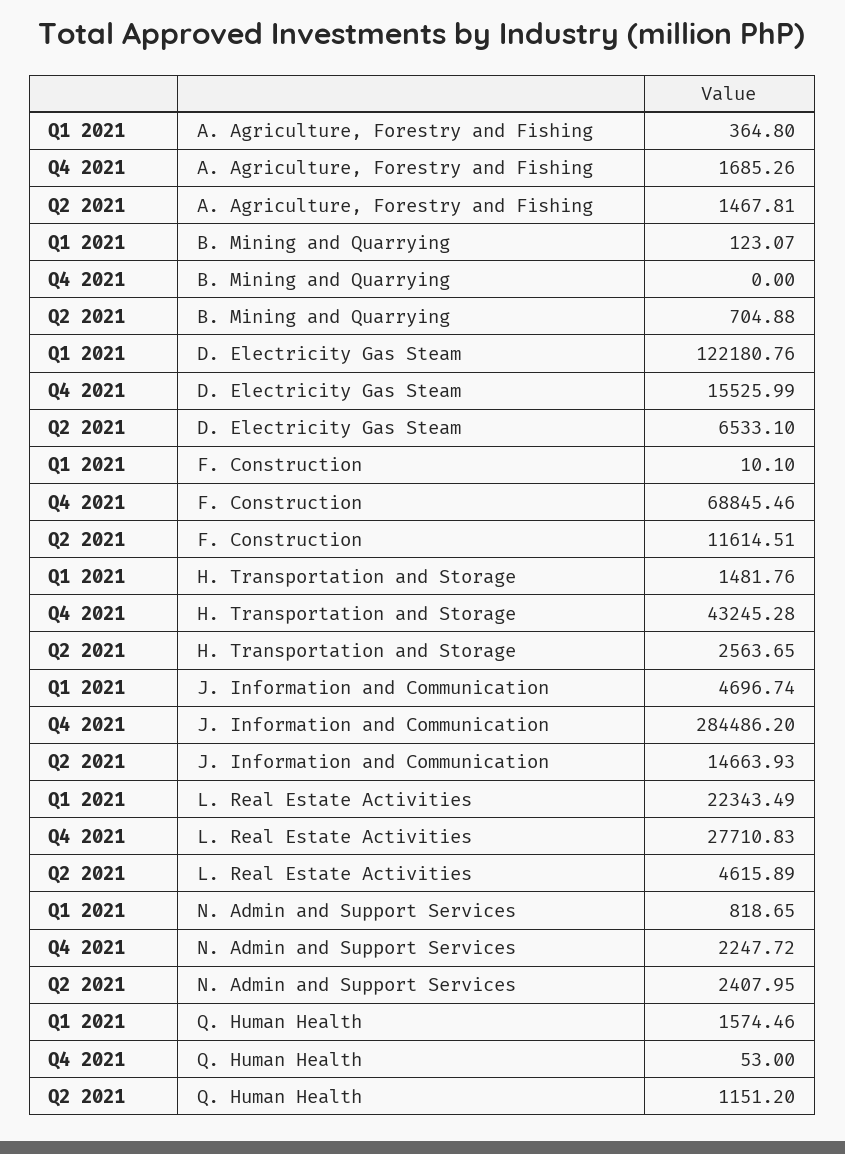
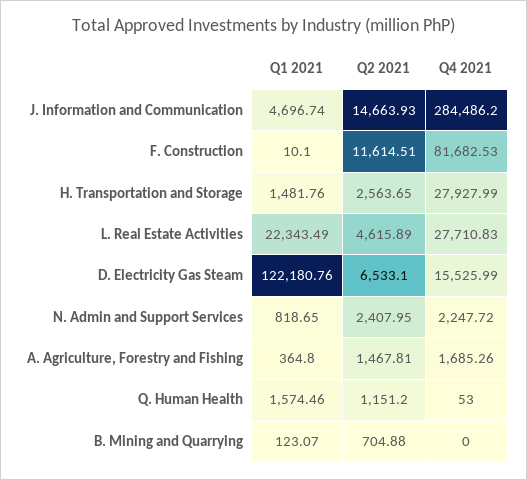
Q4 2021, F. Construction: 68845.46 -> 81682.53
Q4 2021, H. Transportation and Storage: 43245.28 -> 27927.99

